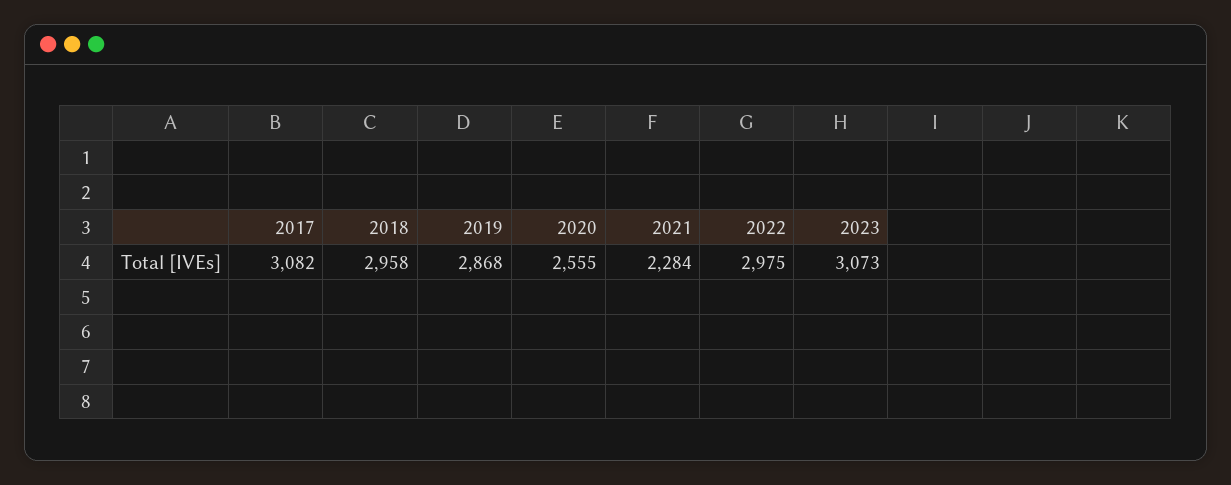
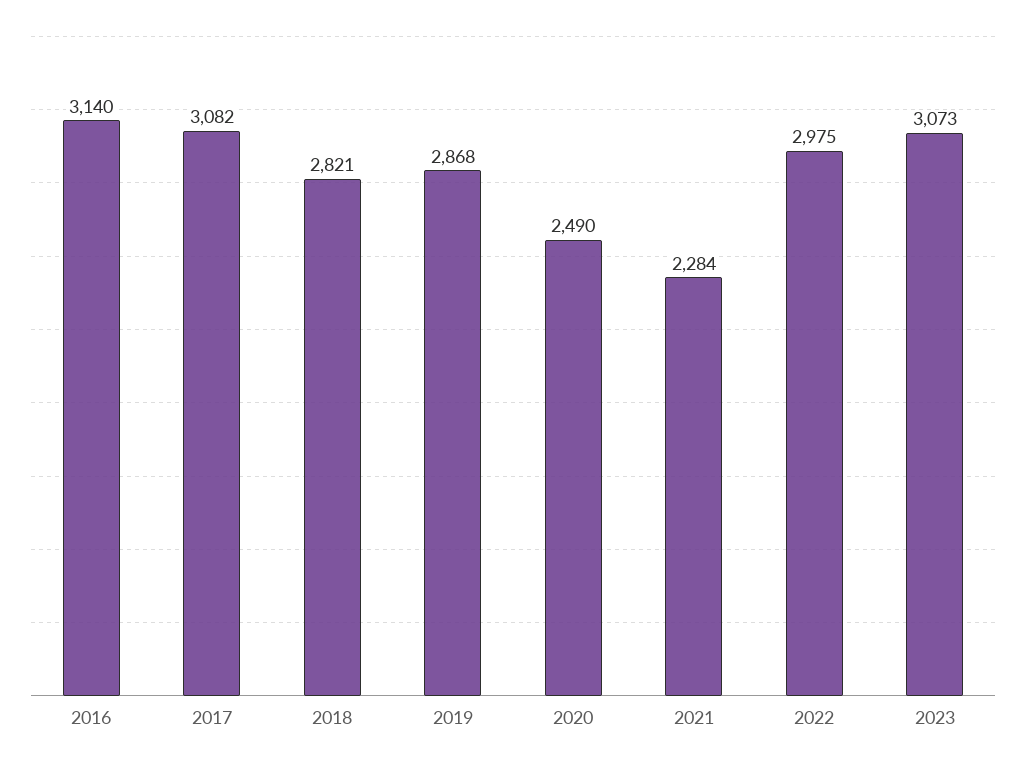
2018: 2958 -> 2821
2020: 2555 -> 2490
2016: none -> 3140

